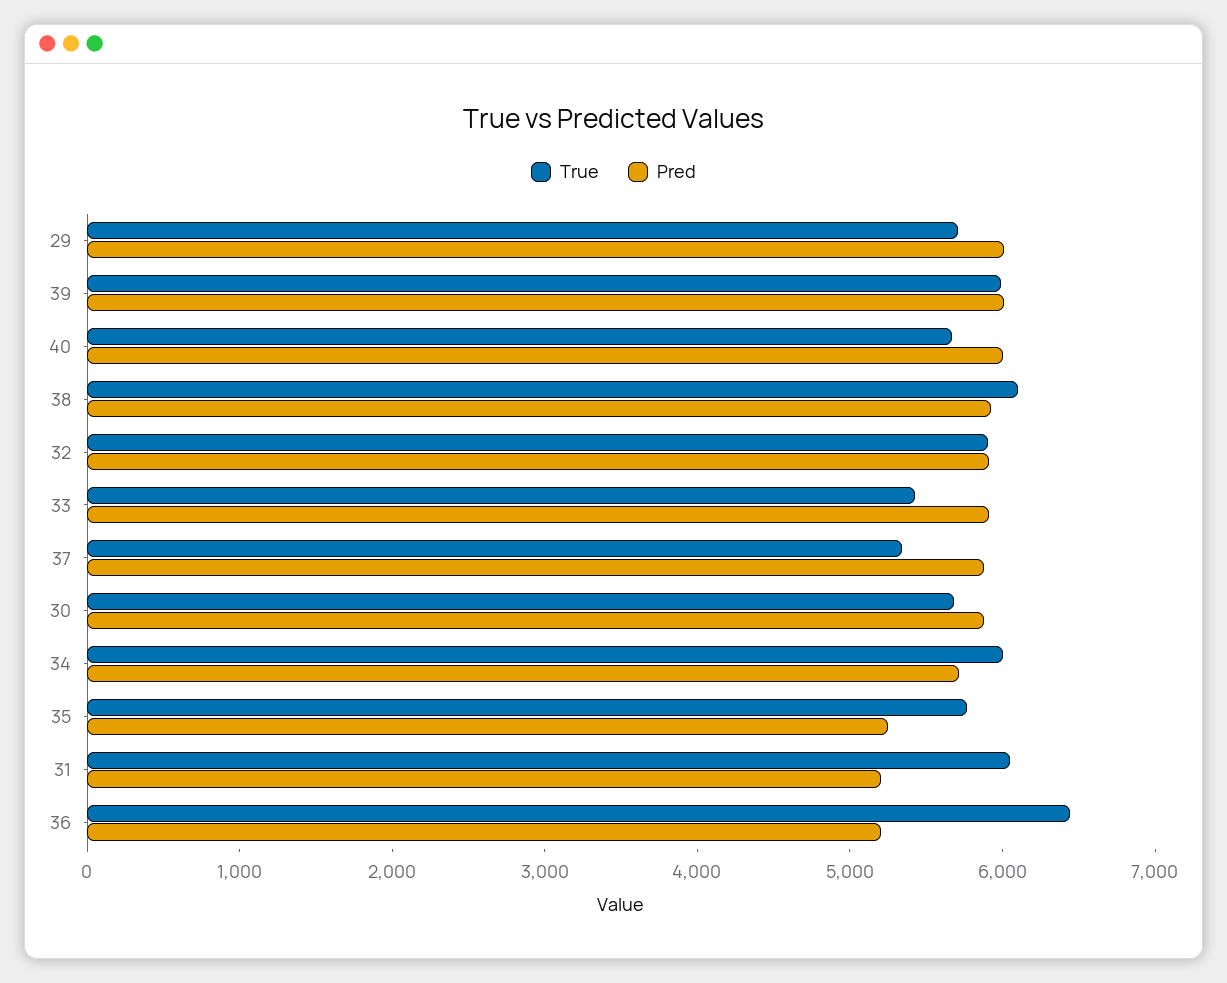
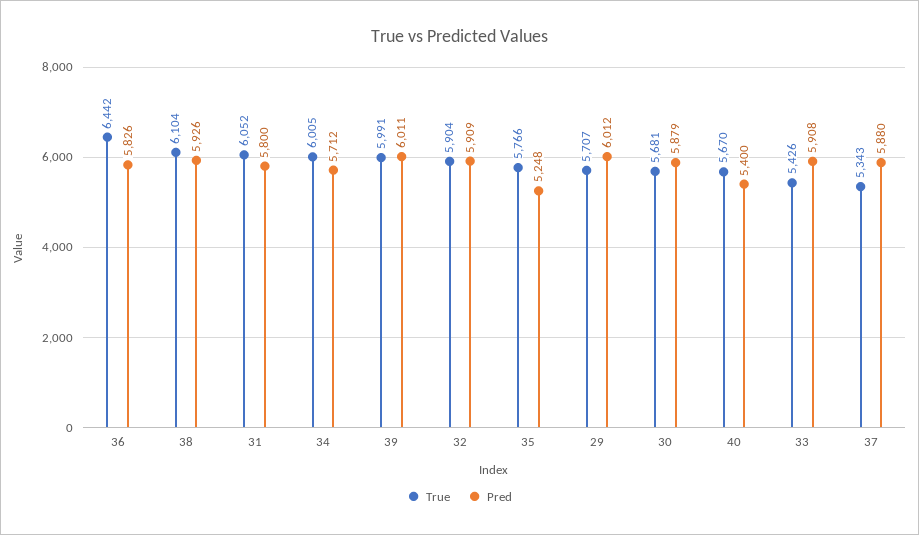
Pred, 40: 6000 -> 5400
Pred, 31: 5200 -> 5800
Pred, 36: 5200 -> 5826

